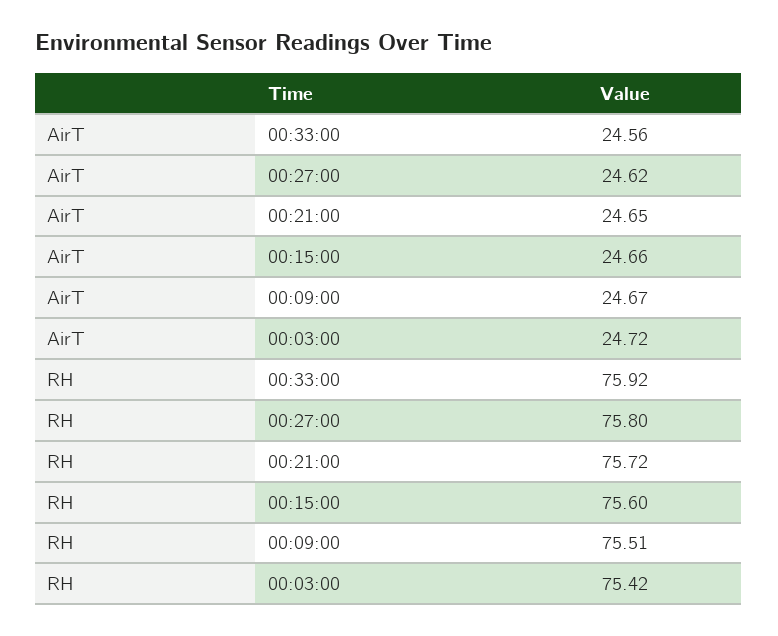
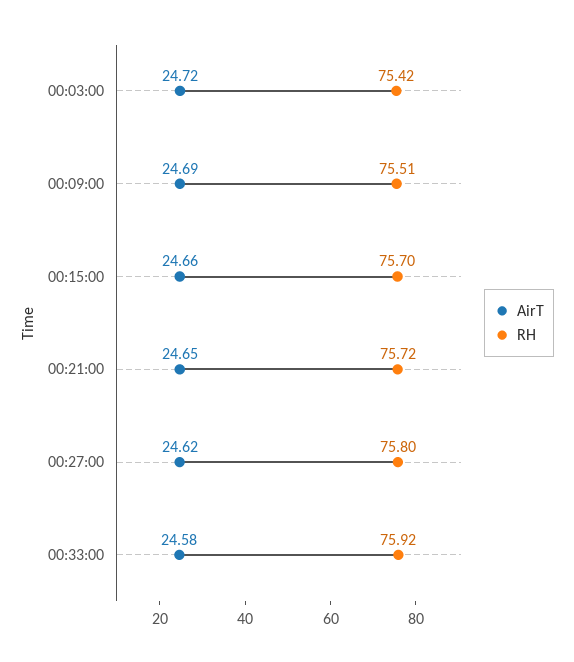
AirT, 00:33:00: 24.56 -> 24.58
AirT, 00:09:00: 24.67 -> 24.69
RH, 00:15:00: 75.6 -> 75.7

